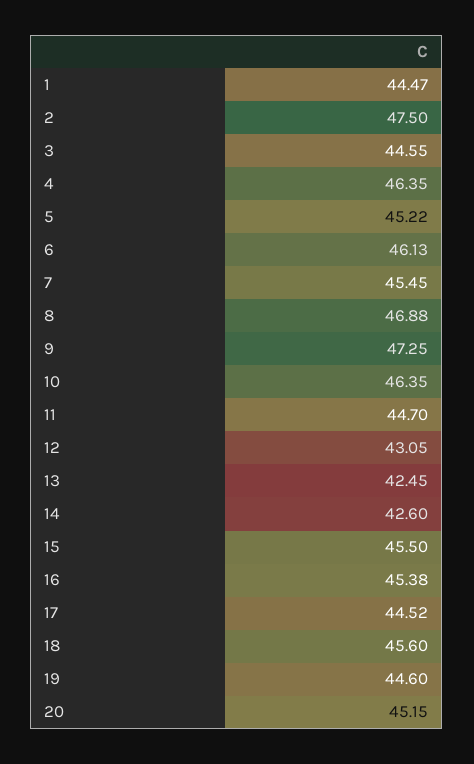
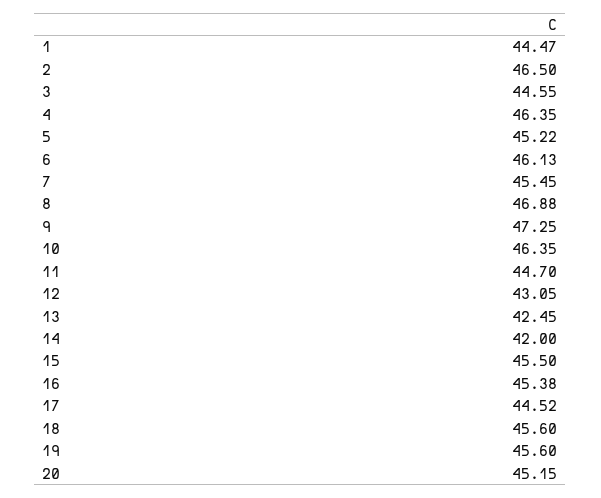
2: 47.5 -> 46.5
14: 42.6 -> 42
19: 44.6 -> 45.6

